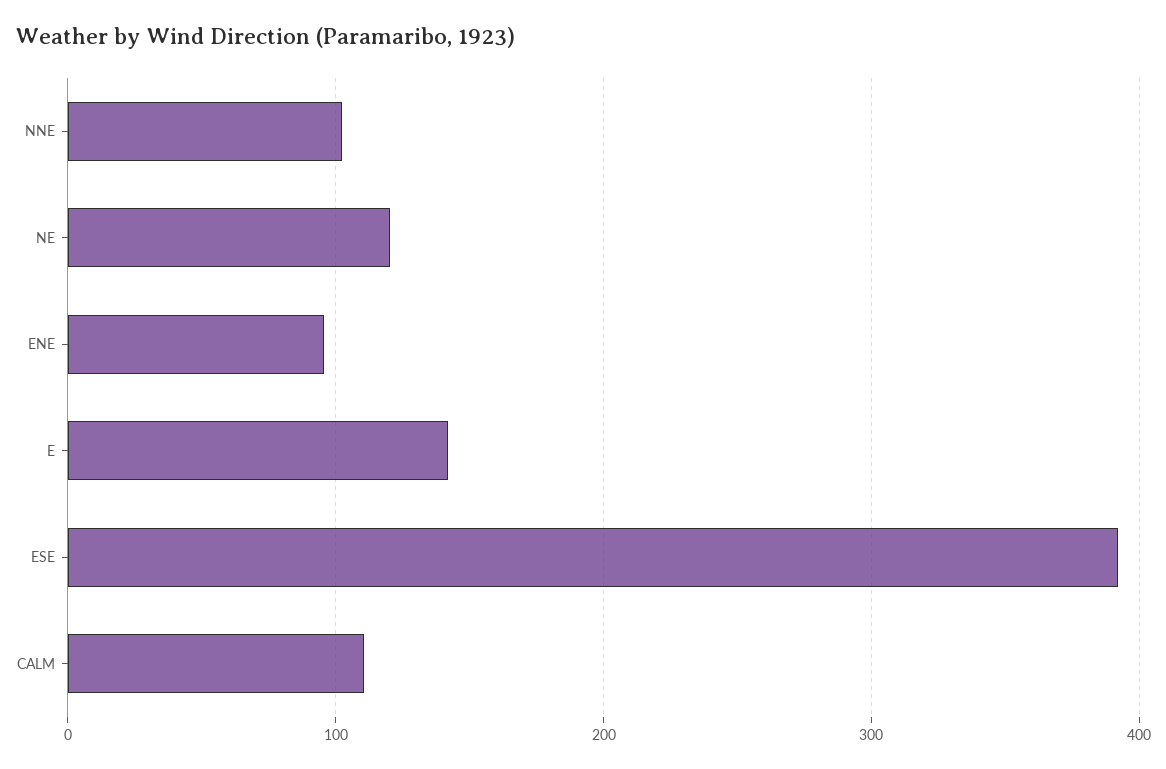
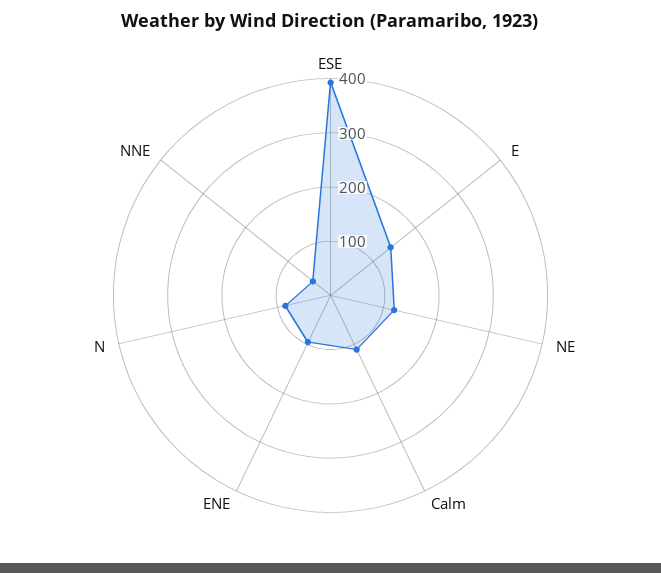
NNE: 100 -> 40
N: none -> 80

